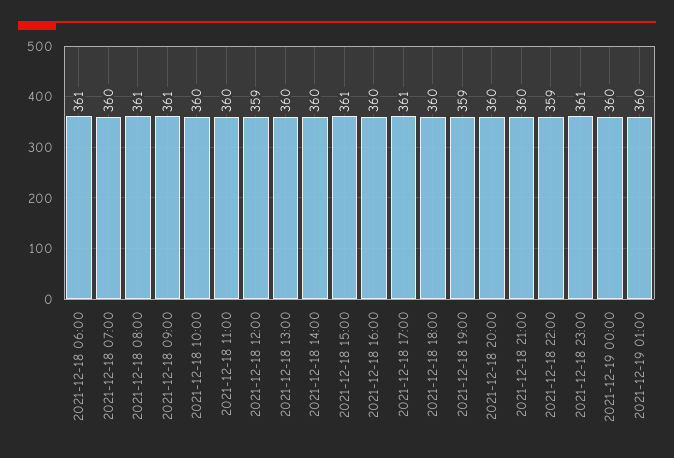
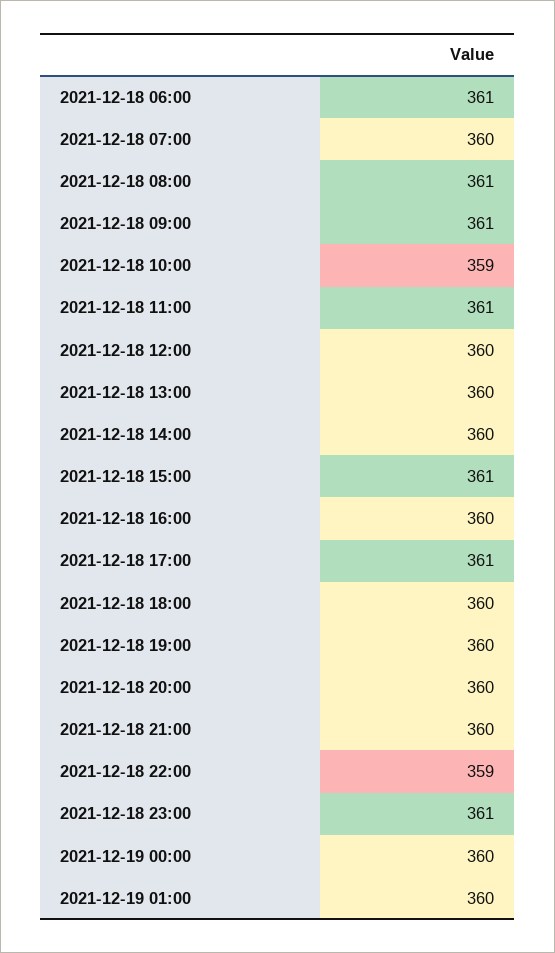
2021-12-18 10:00: 360 -> 359
2021-12-18 11:00: 360 -> 361
2021-12-18 12:00: 359 -> 360
2021-12-18 19:00: 359 -> 360

